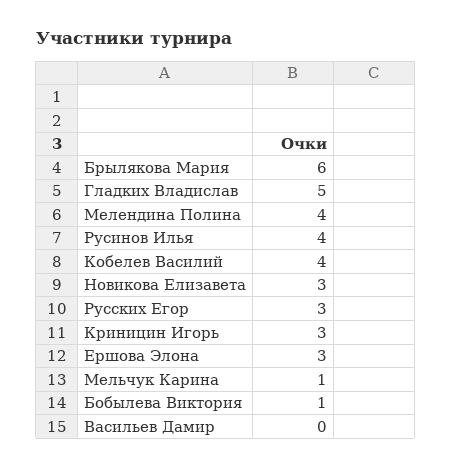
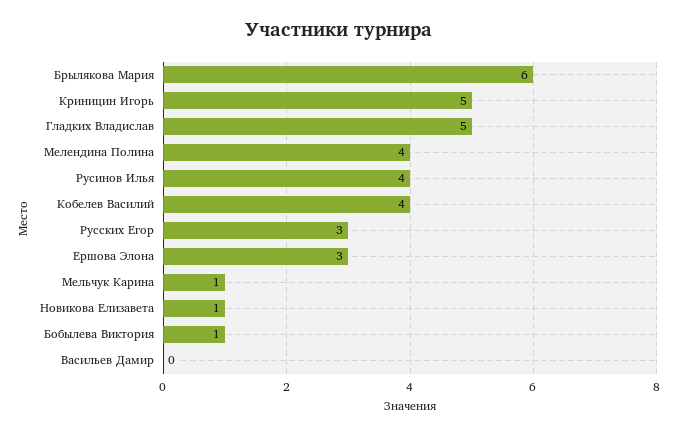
Новикова Елизавета: 3 -> 1
Криницин Игорь: 3 -> 5

